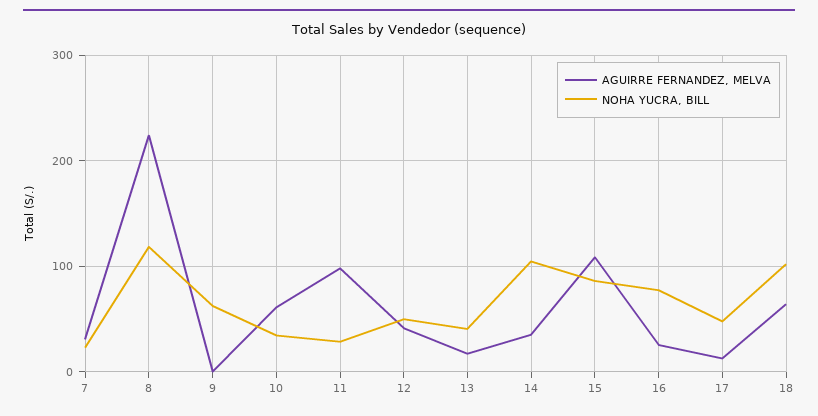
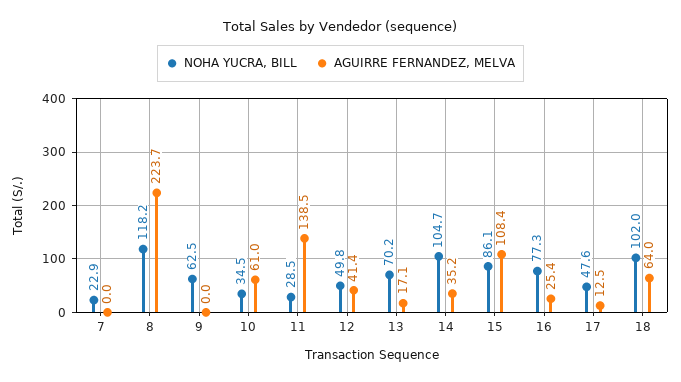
AGUIRRE FERNANDEZ, MELVA, 7: 30 -> 0
AGUIRRE FERNANDEZ, MELVA, 11: 100 -> 138.5
NOHA YUCRA, BILL, 13: 40 -> 70.2

